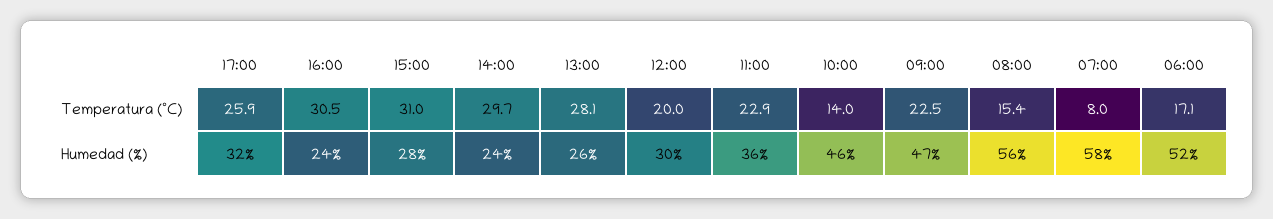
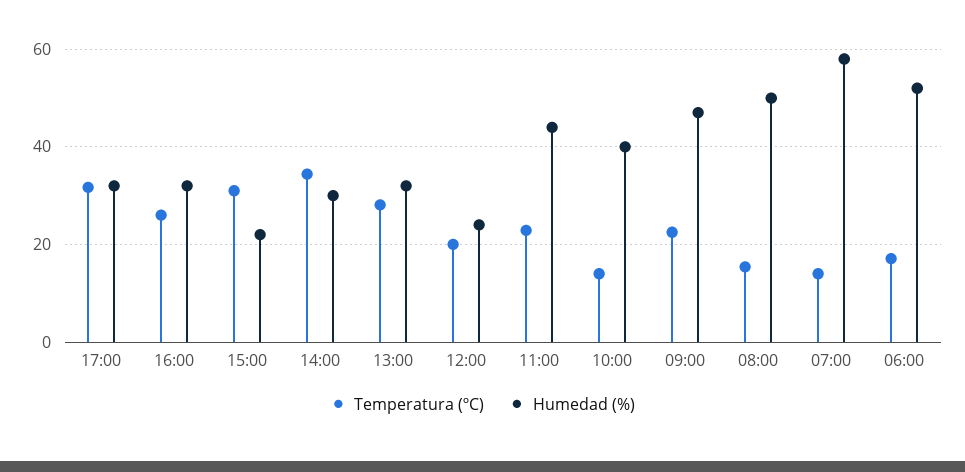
Temperatura (ºC), 17:00: 25.9 -> 32
Temperatura (ºC), 16:00: 30.5 -> 26
Temperatura (ºC), 14:00: 29.7 -> 34
Temperatura (ºC), 07:00: 8 -> 14
Humedad (%), 16:00: 24 -> 32
Humedad (%), 15:00: 28 -> 22
Humedad (%), 14:00: 24 -> 30
Humedad (%), 13:00: 26 -> 32
Humedad (%), 12:00: 30 -> 24
Humedad (%), 11:00: 36 -> 44
Humedad (%), 10:00: 46 -> 40
Humedad (%), 08:00: 56 -> 50

